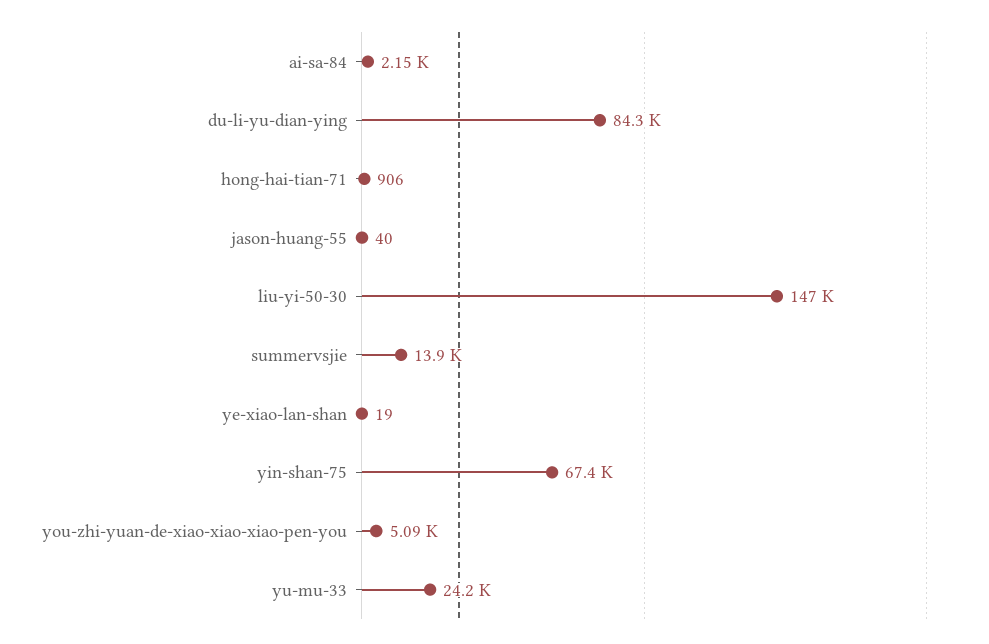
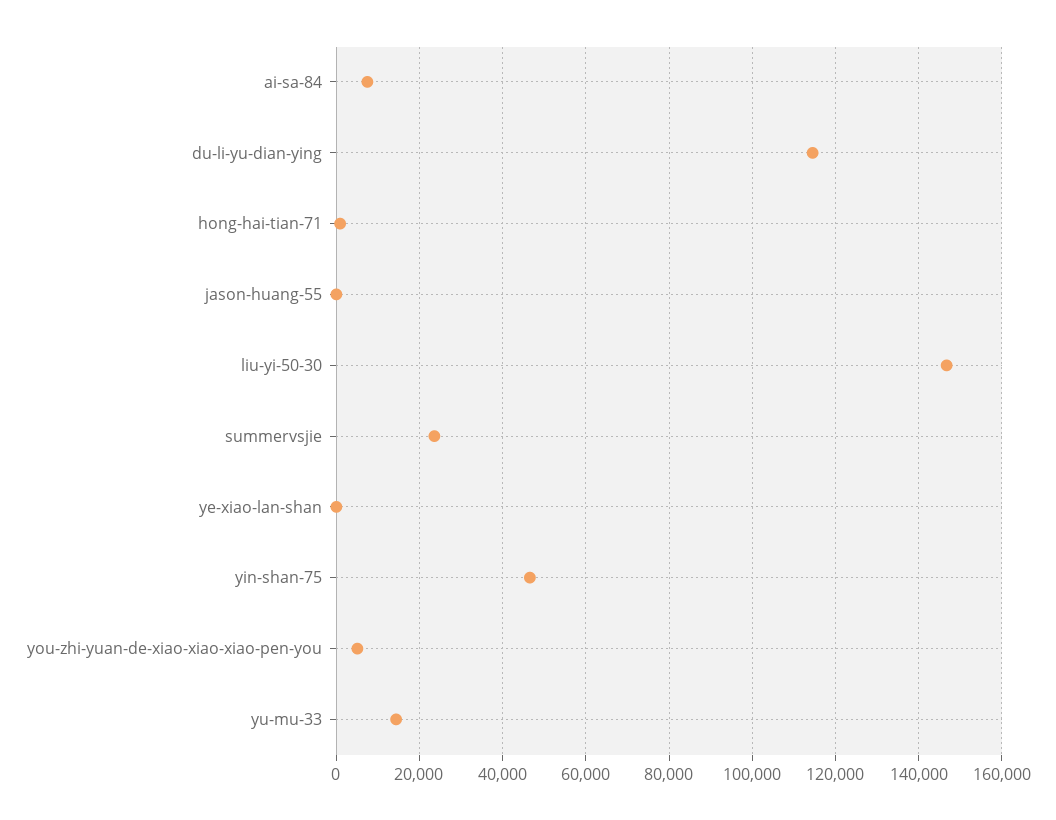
ai-sa-84: 2150 -> 8000
du-li-yu-dian-ying: 84300 -> 114000
summervsjie: 13900 -> 24000
yin-shan-75: 67400 -> 46000
yu-mu-33: 24200 -> 14000

